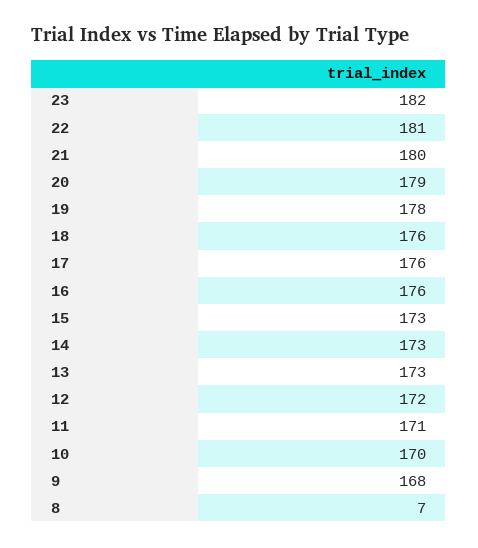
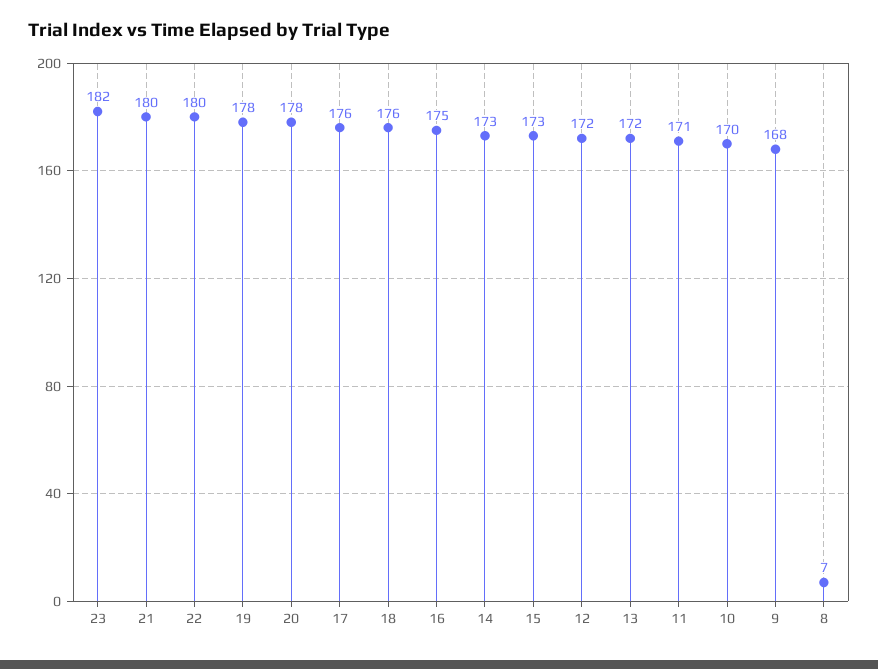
22: 181 -> 180
20: 179 -> 178
16: 176 -> 175
13: 173 -> 172

